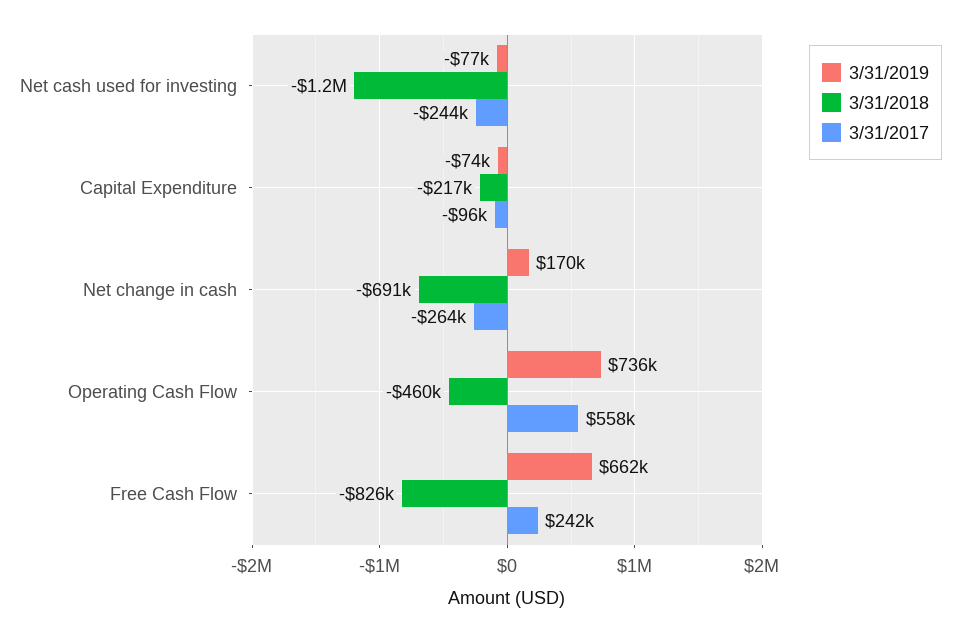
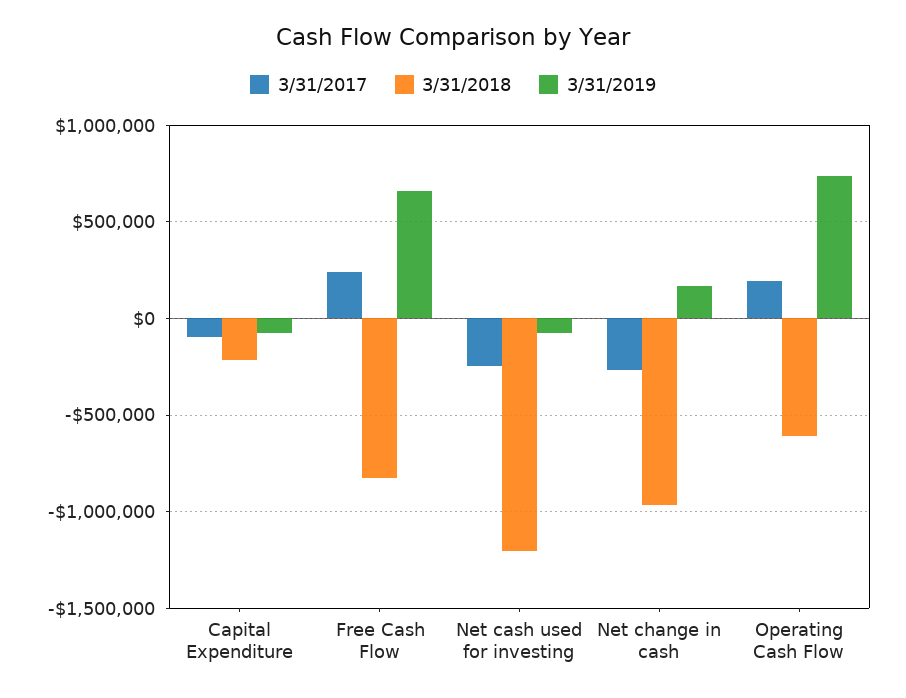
3/31/2018, Net change in cash: -691000 -> -950000
3/31/2018, Operating Cash Flow: -460000 -> -600000
3/31/2017, Operating Cash Flow: 558000 -> 200000

